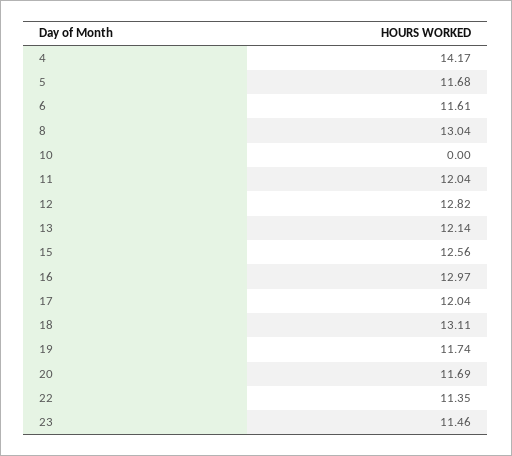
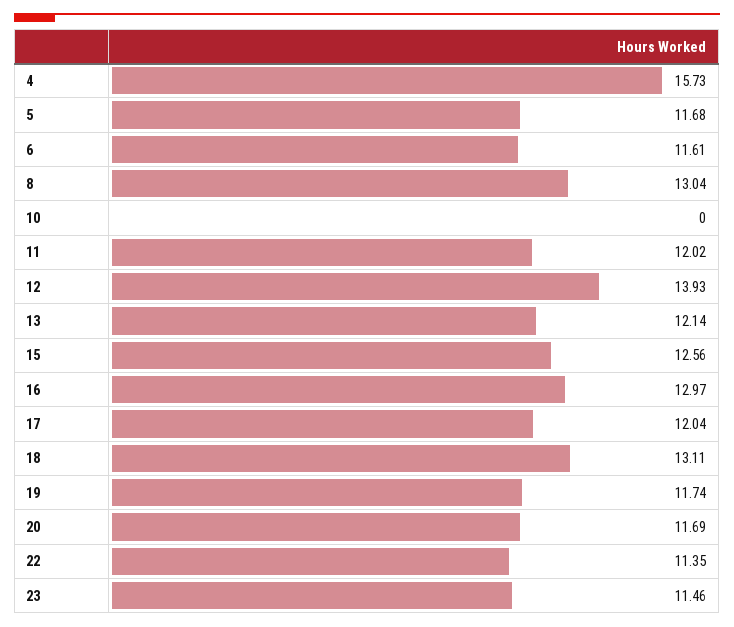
4: 14.17 -> 15.73
11: 12.04 -> 12.02
12: 12.82 -> 13.93

